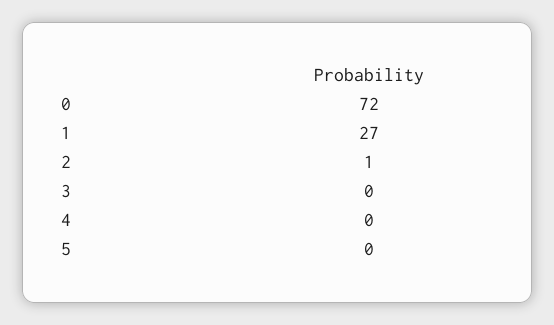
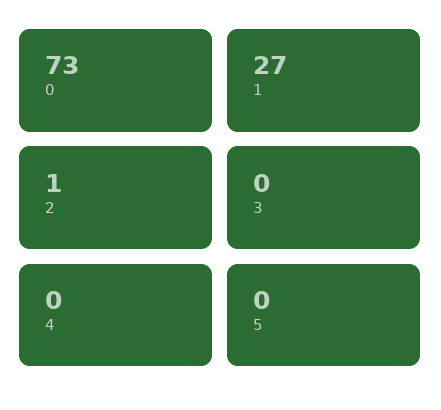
0: 72 -> 73

